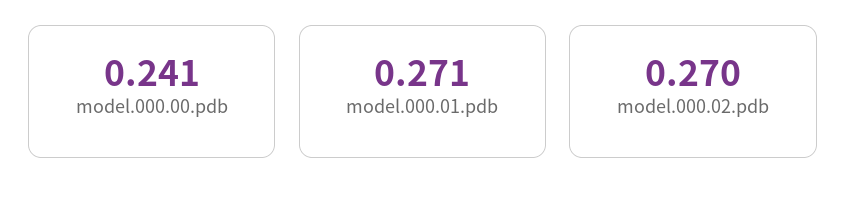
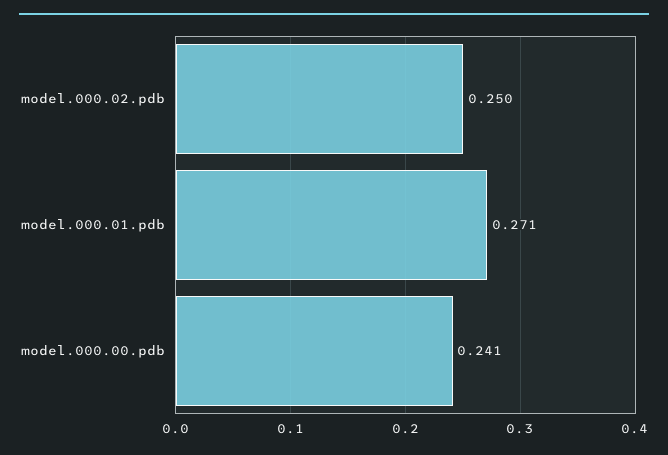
model.000.02.pdb: 0.27 -> 0.25

